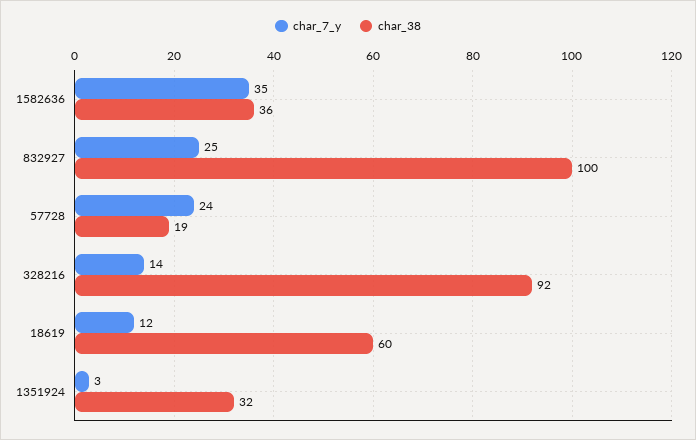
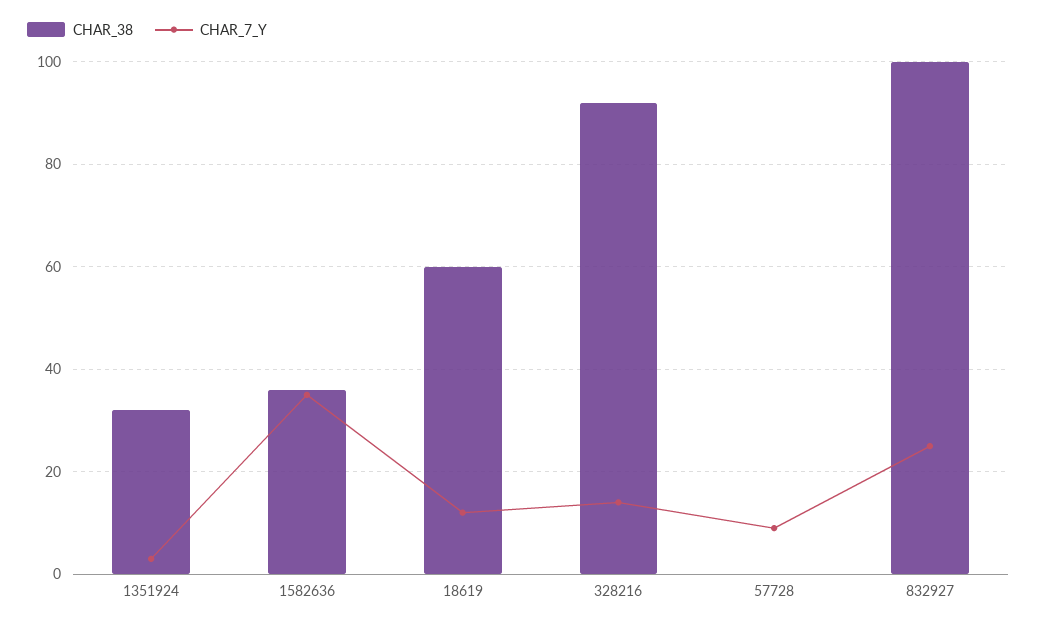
char_7_y, 57728: 24 -> 10
char_38, 57728: 19 -> 0

